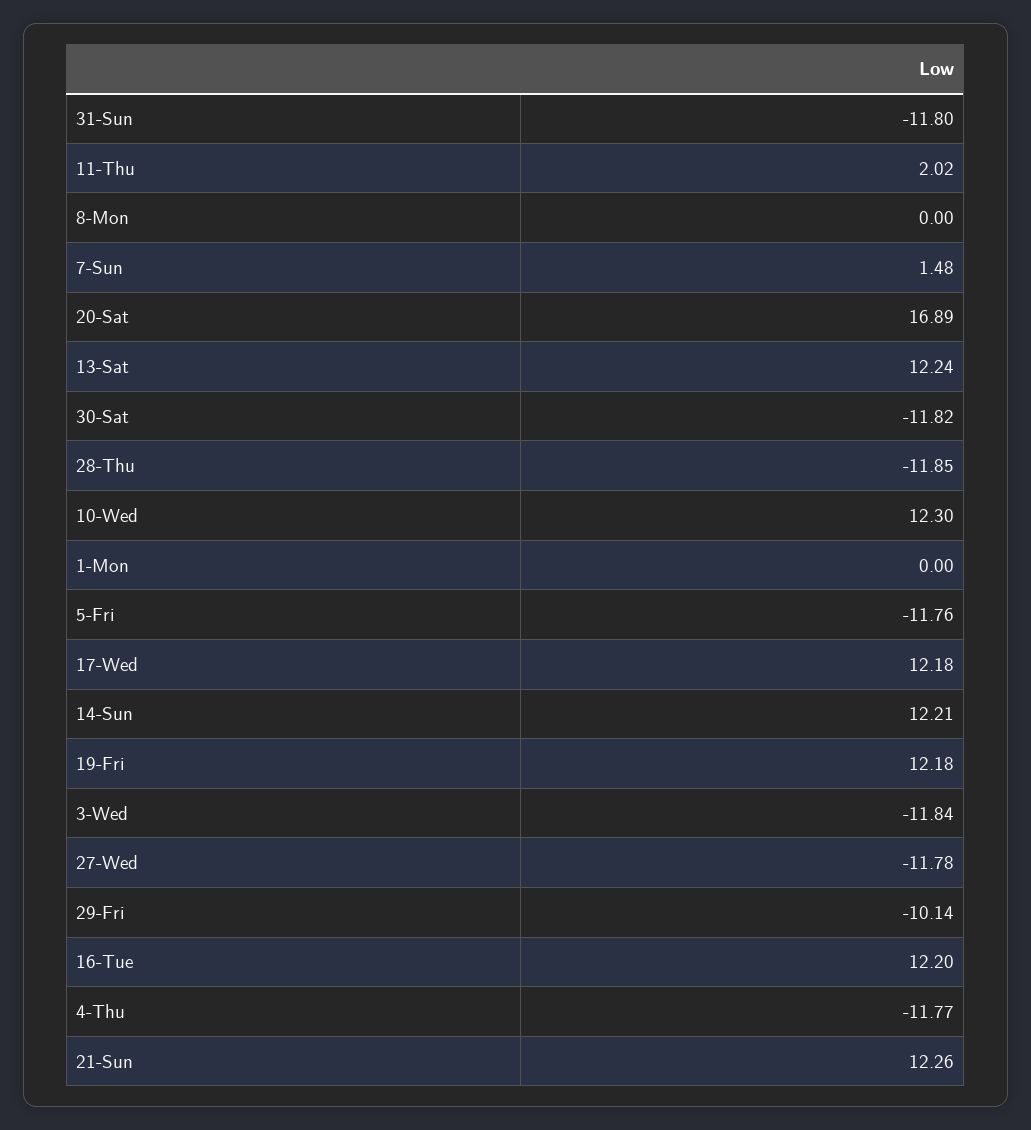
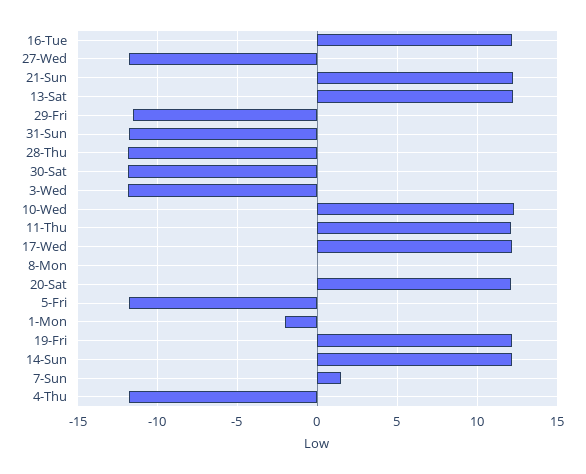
11-Thu: 2.02 -> 12
20-Sat: 16.89 -> 12
1-Mon: 0 -> -2
29-Fri: -10.14 -> -11.5

